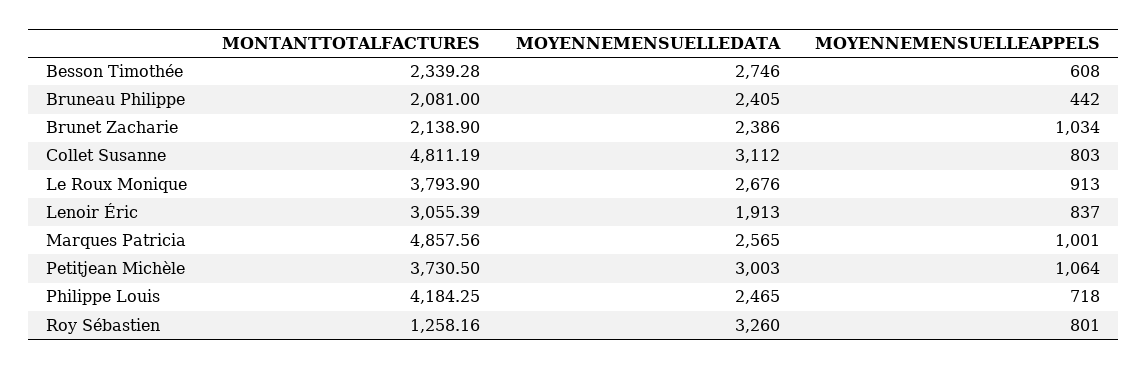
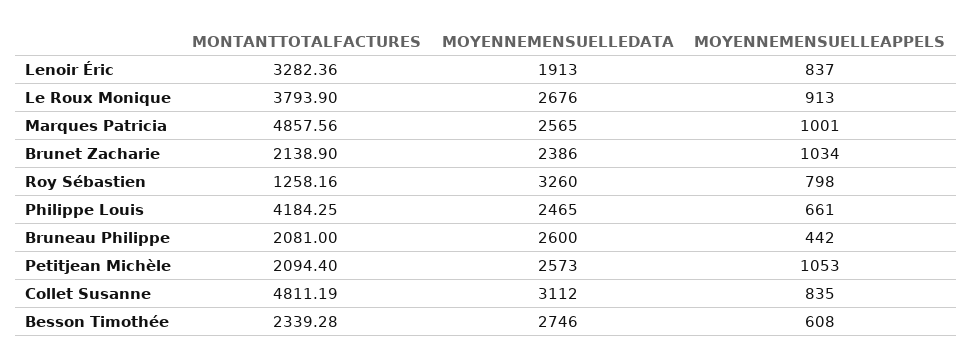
MOYENNEMENSUELLEDATA, Bruneau Philippe: 2405 -> 2600
MOYENNEMENSUELLEAPPELS, Collet Susanne: 803 -> 835
MONTANTTOTALFACTURES, Lenoir Éric: 3055.39 -> 3282.36
MONTANTTOTALFACTURES, Petitjean Michèle: 3730.5 -> 2094.4
MOYENNEMENSUELLEDATA, Petitjean Michèle: 3003 -> 2573
MOYENNEMENSUELLEAPPELS, Petitjean Michèle: 1064 -> 1053
MOYENNEMENSUELLEAPPELS, Philippe Louis: 718 -> 661
MOYENNEMENSUELLEAPPELS, Roy Sébastien: 801 -> 798

